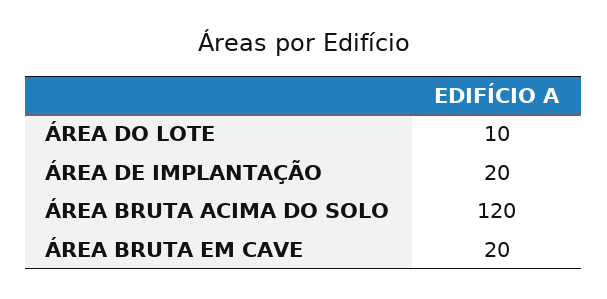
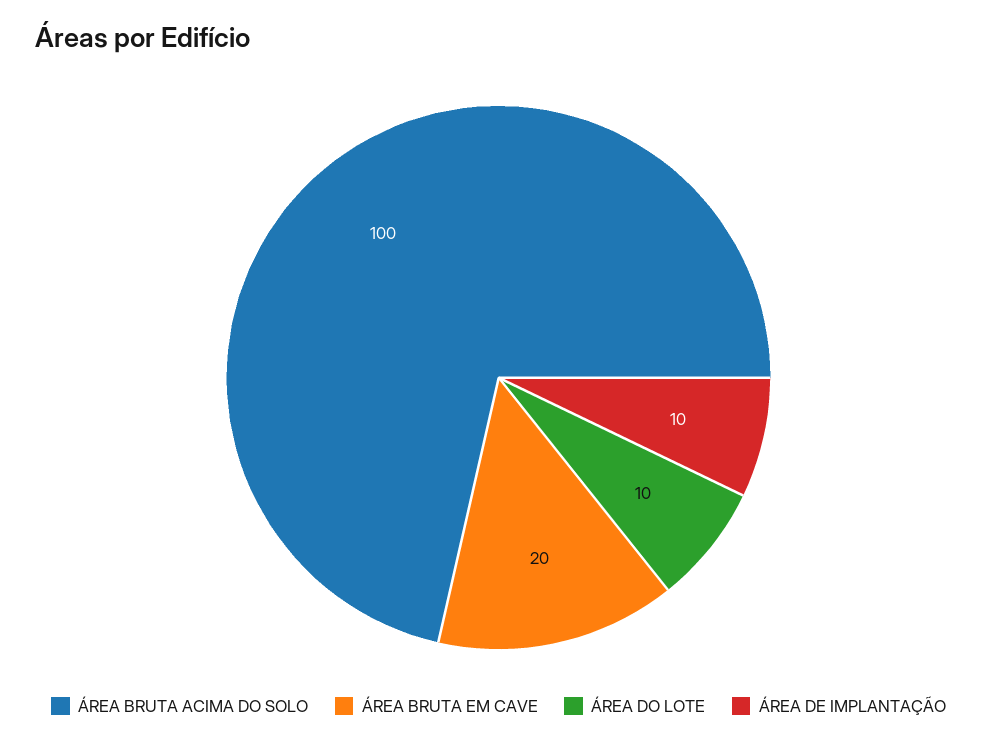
ÁREA DE IMPLANTAÇÃO: 20 -> 10
ÁREA BRUTA ACIMA DO SOLO: 120 -> 100

